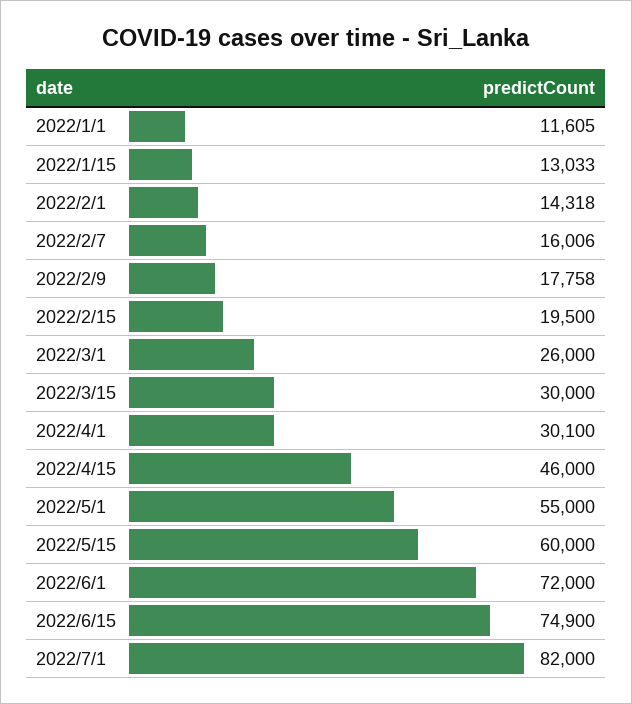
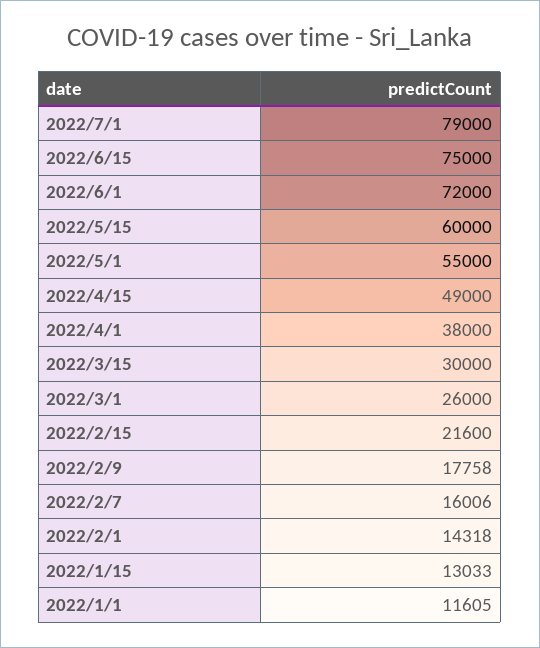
2022/2/15: 19500 -> 21600
2022/4/1: 30100 -> 38000
2022/4/15: 46000 -> 49000
2022/6/15: 74900 -> 75000
2022/7/1: 82000 -> 79000

